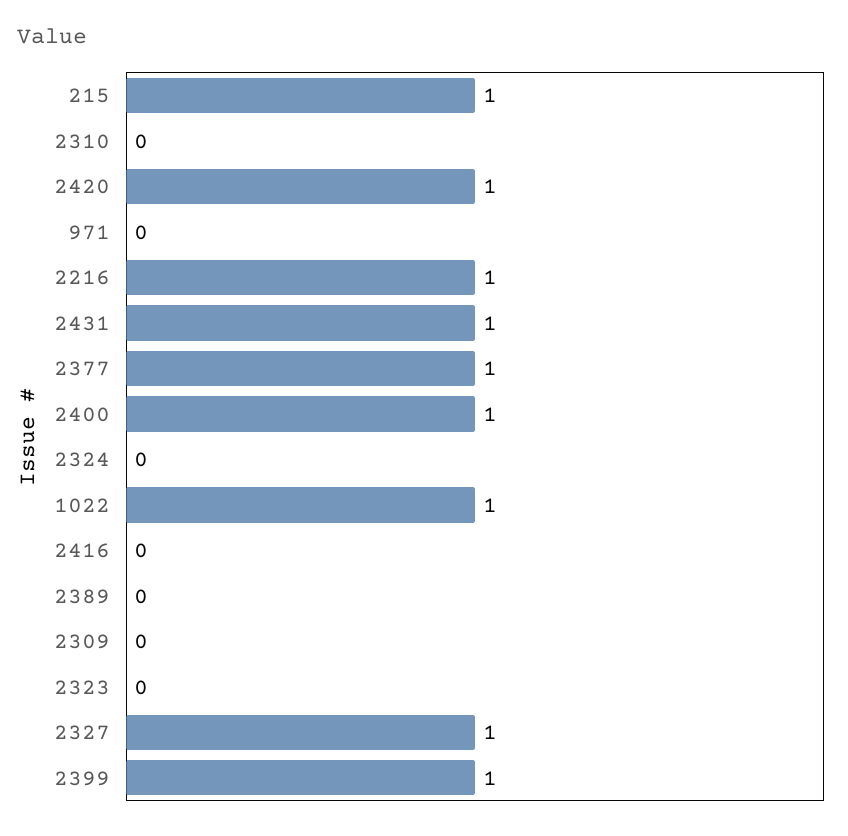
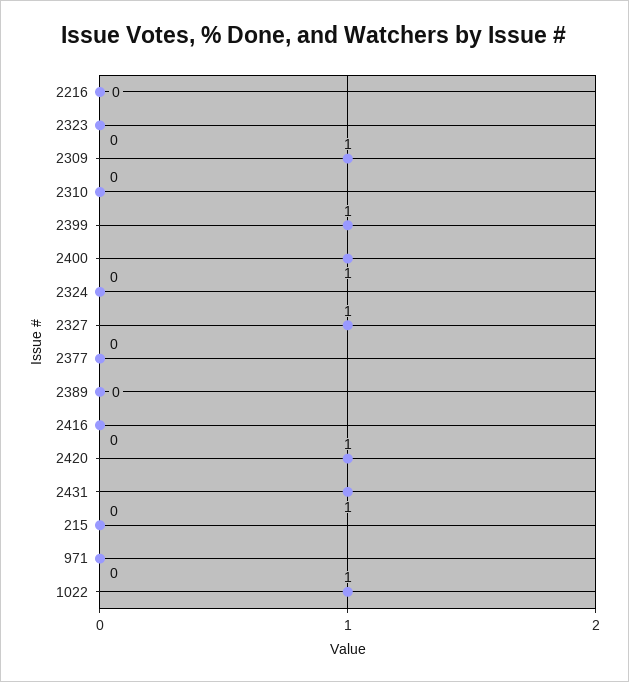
215: 1 -> 0
2216: 1 -> 0
2377: 1 -> 0
2309: 0 -> 1

